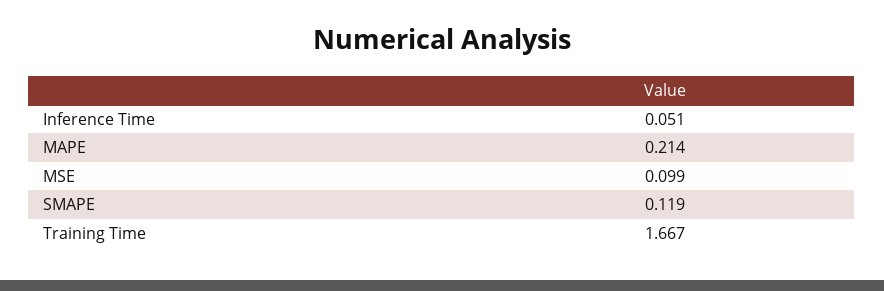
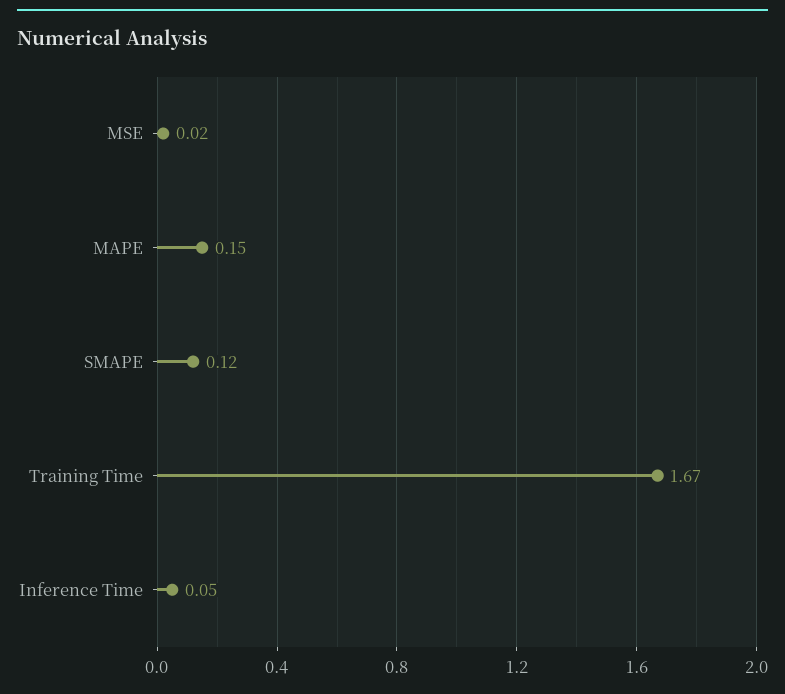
MAPE: 0.214 -> 0.15
MSE: 0.099 -> 0.02

